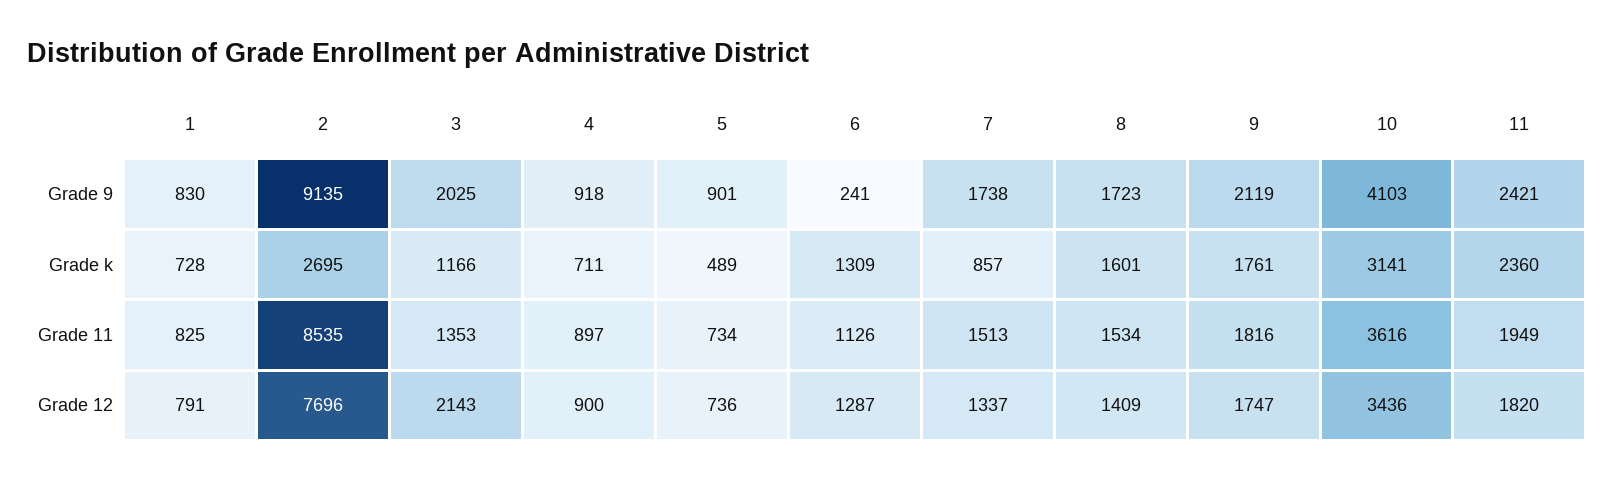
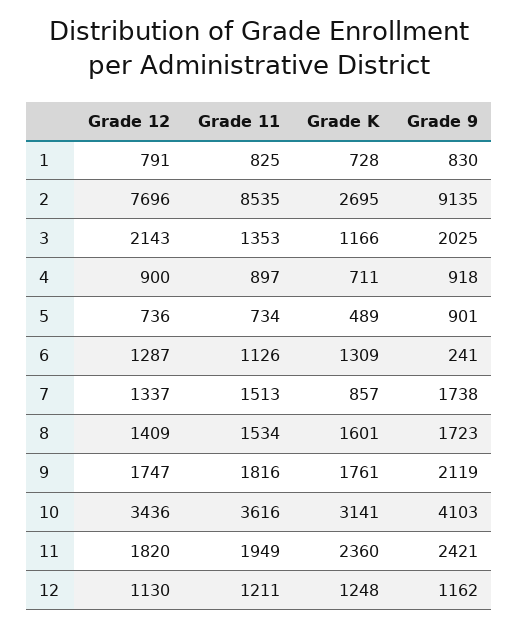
12, Grade 12: none -> 1130
12, Grade 11: none -> 1211
12, Grade k: none -> 1248
12, Grade 9: none -> 1162

